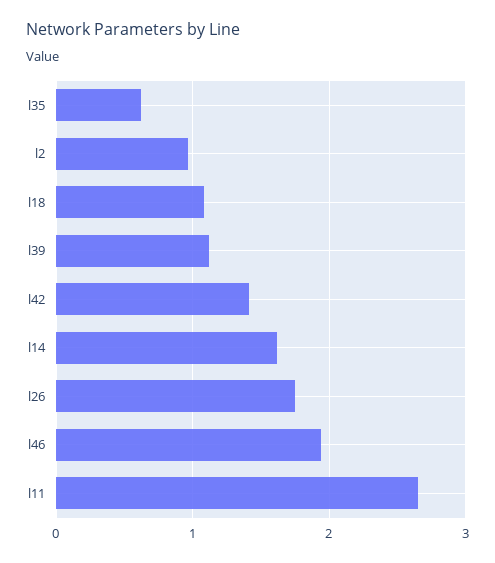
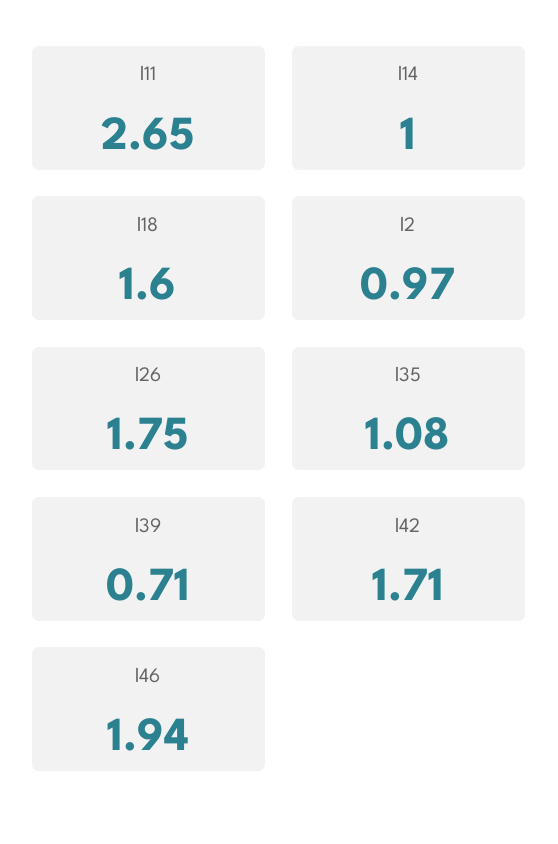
l35: 0.6 -> 1.08
l18: 1.1 -> 1.6
l39: 1.1 -> 0.71
l42: 1.4 -> 1.71
l14: 1.6 -> 1

